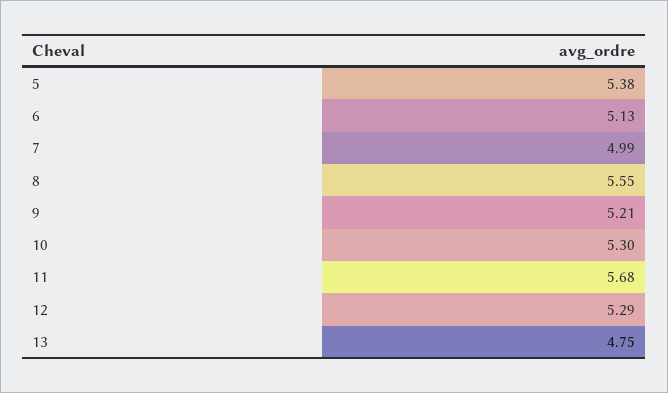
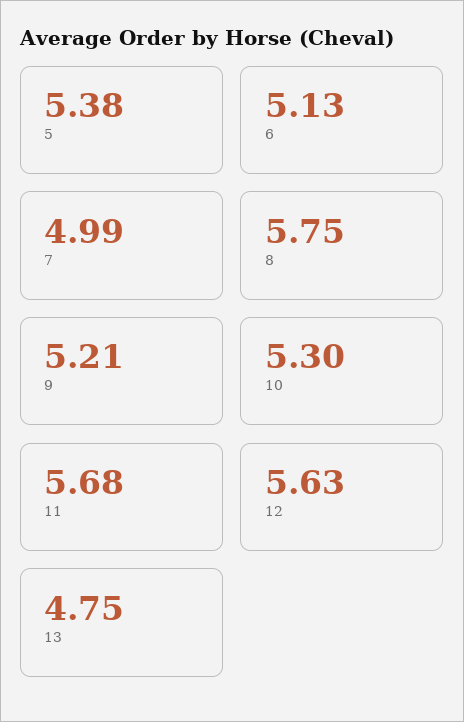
8: 5.55 -> 5.75
12: 5.29 -> 5.63

